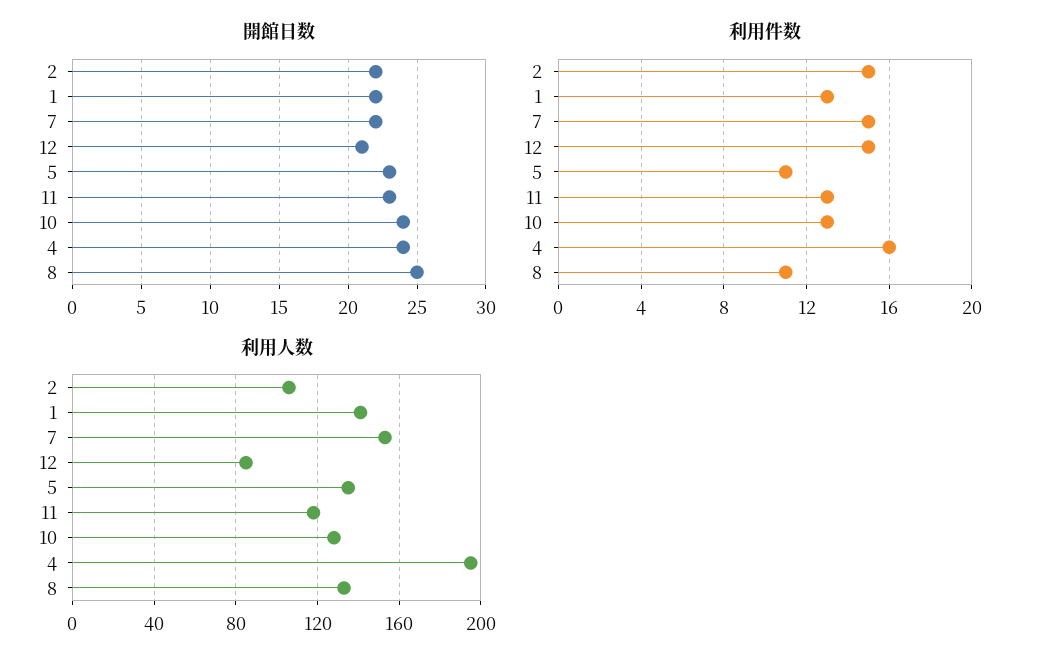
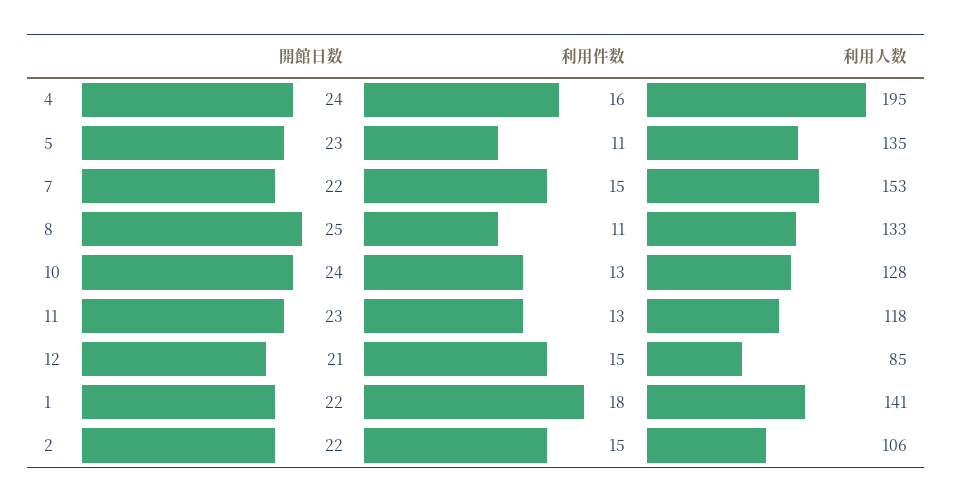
利用件数, 1: 13 -> 18

